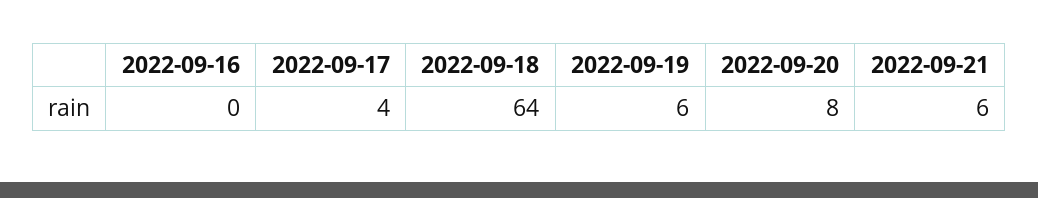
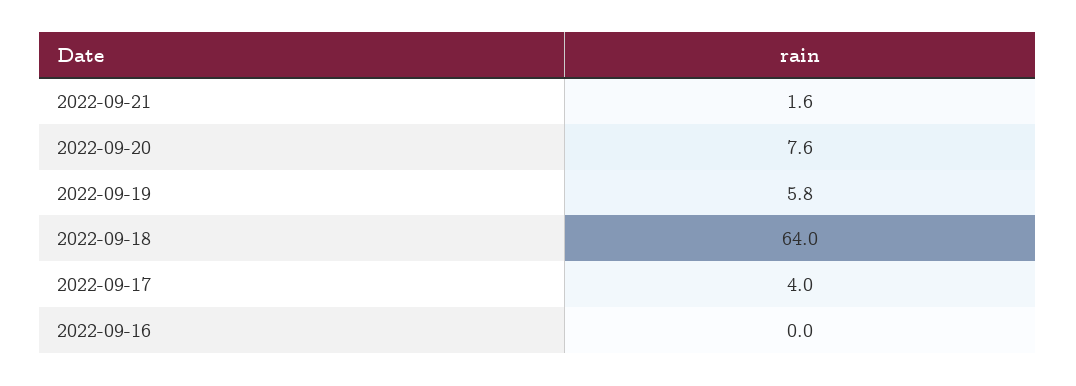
2022-09-21: 6 -> 1.6

